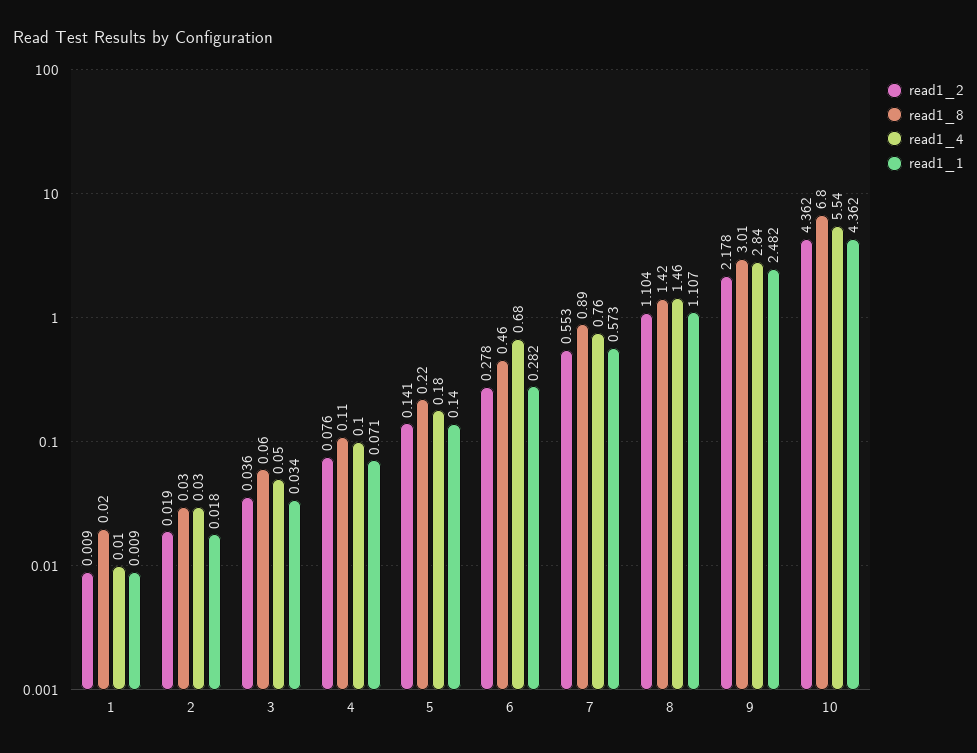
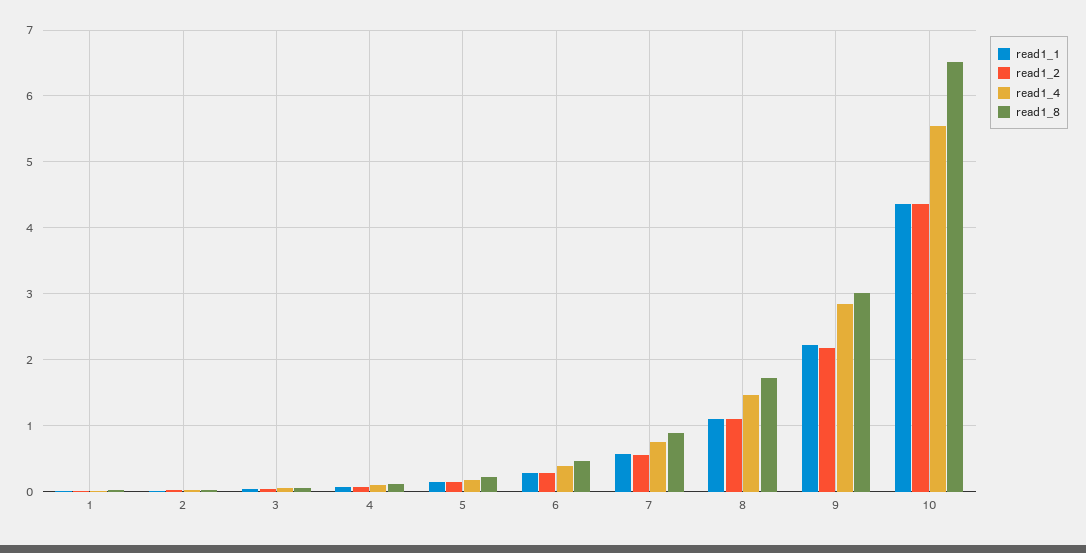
read1_4, 6: 0.68 -> 0.4
read1_8, 8: 1.42 -> 1.7
read1_1, 9: 2.482 -> 2.2
read1_8, 10: 6.8 -> 6.5

